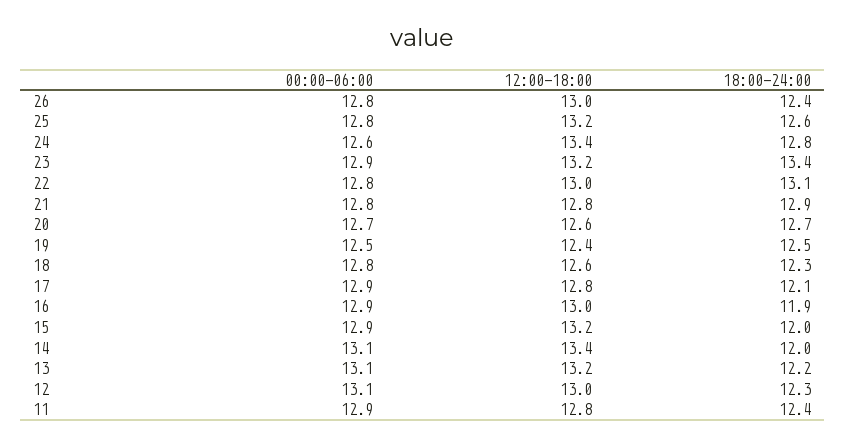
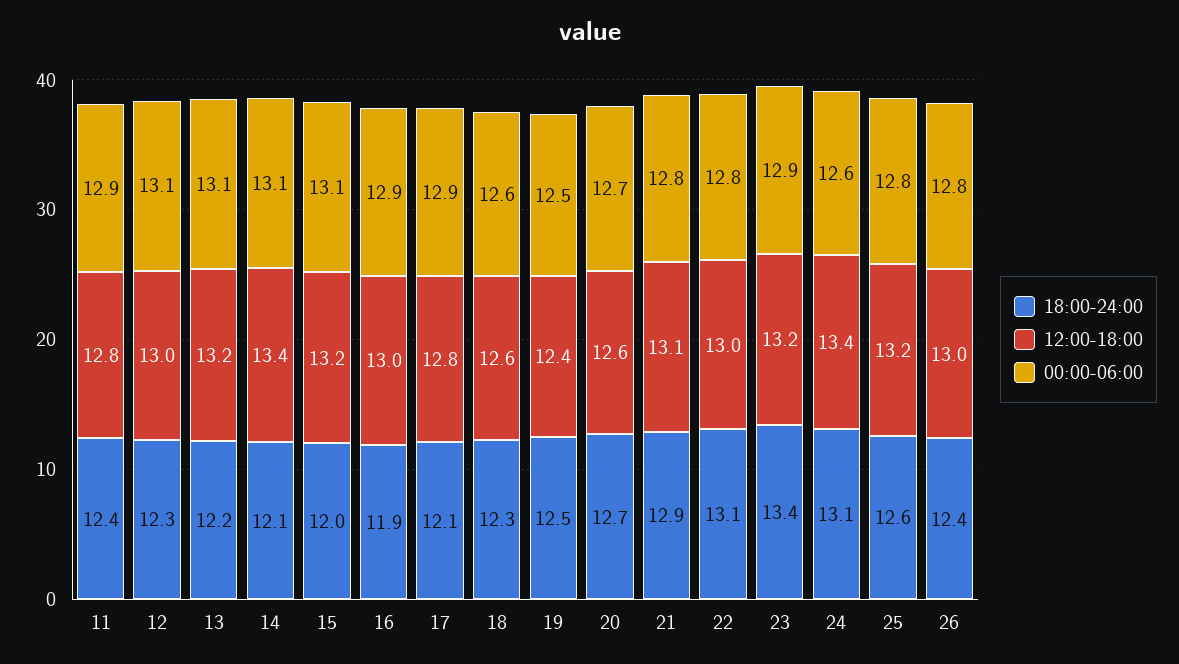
18:00-24:00, 24: 12.8 -> 13.1
12:00-18:00, 21: 12.8 -> 13.1
00:00-06:00, 18: 12.8 -> 12.6
00:00-06:00, 15: 12.9 -> 13.1
18:00-24:00, 14: 12 -> 12.1

